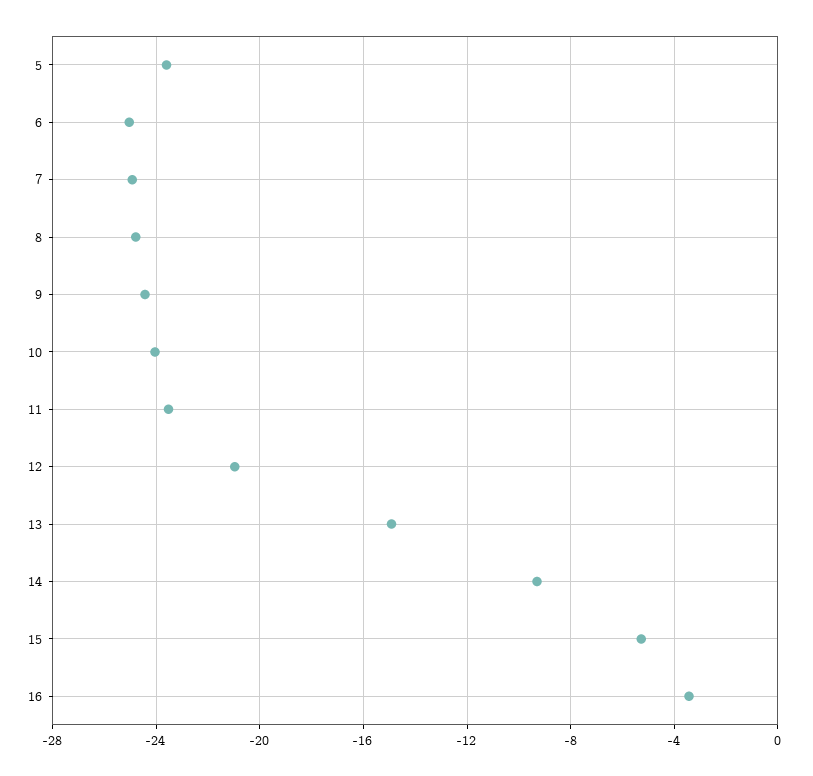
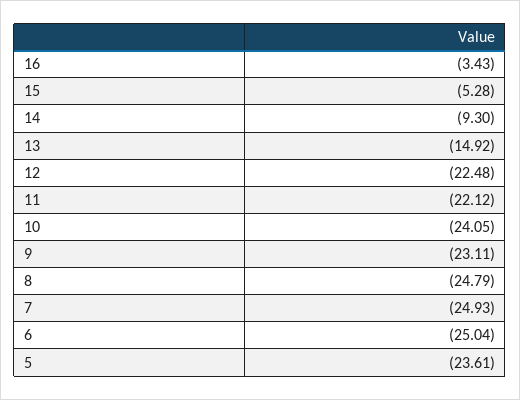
9: -24.5 -> -23.11
11: -23.5 -> -22.12
12: -21 -> -22.48

